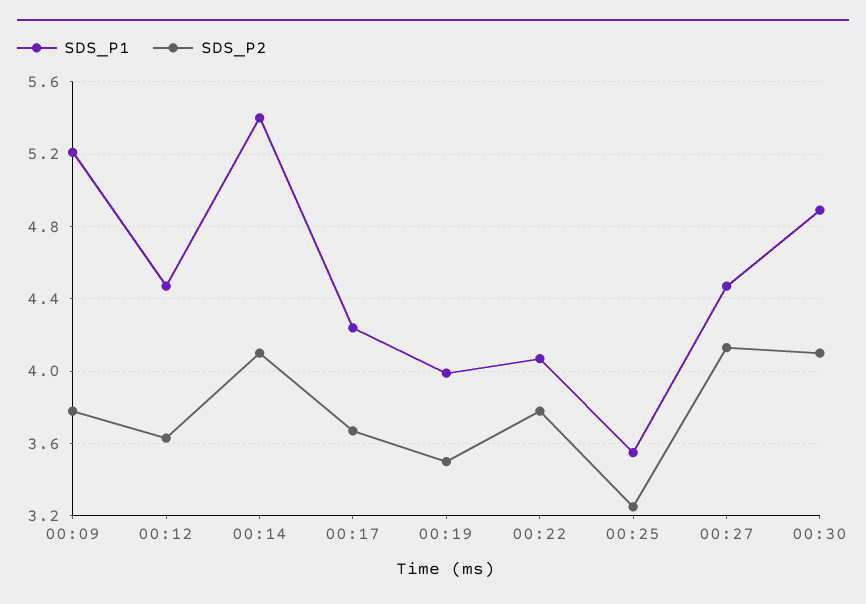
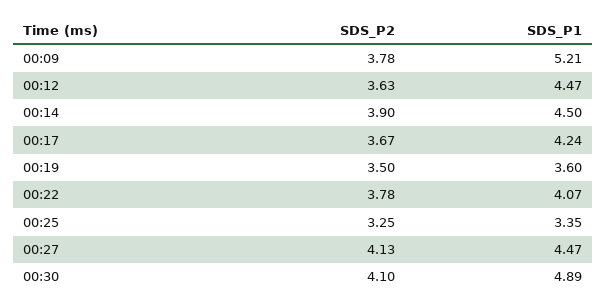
SDS_P1, 00:14: 5.4 -> 4.5
SDS_P2, 00:14: 4.1 -> 3.9
SDS_P1, 00:19: 4 -> 3.6
SDS_P1, 00:25: 3.55 -> 3.35

